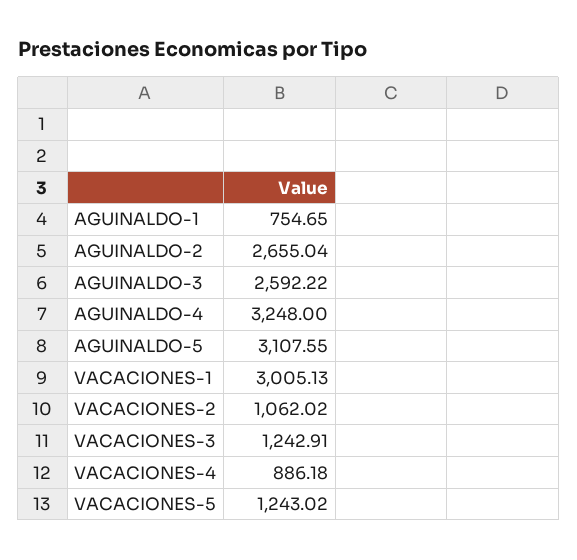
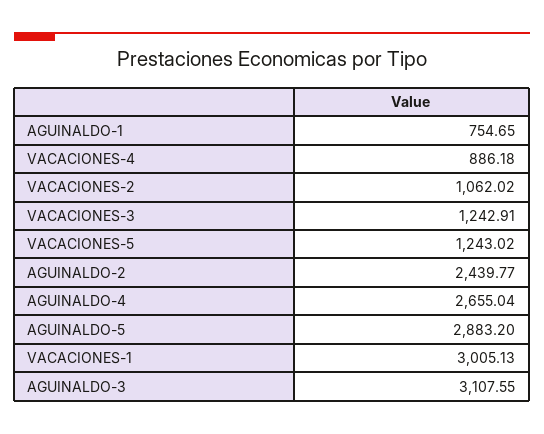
AGUINALDO-2: 2655.04 -> 2439.77
AGUINALDO-3: 2592.22 -> 3107.55
AGUINALDO-4: 3248 -> 2655.04
AGUINALDO-5: 3107.55 -> 2883.2

